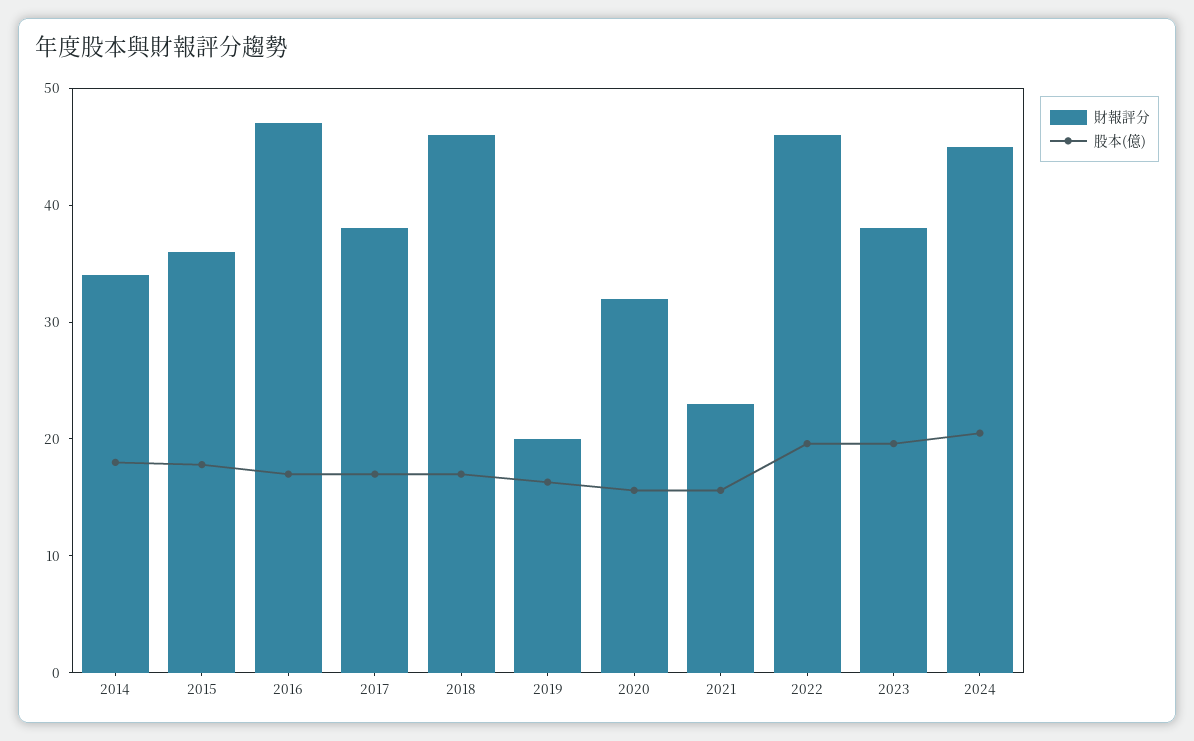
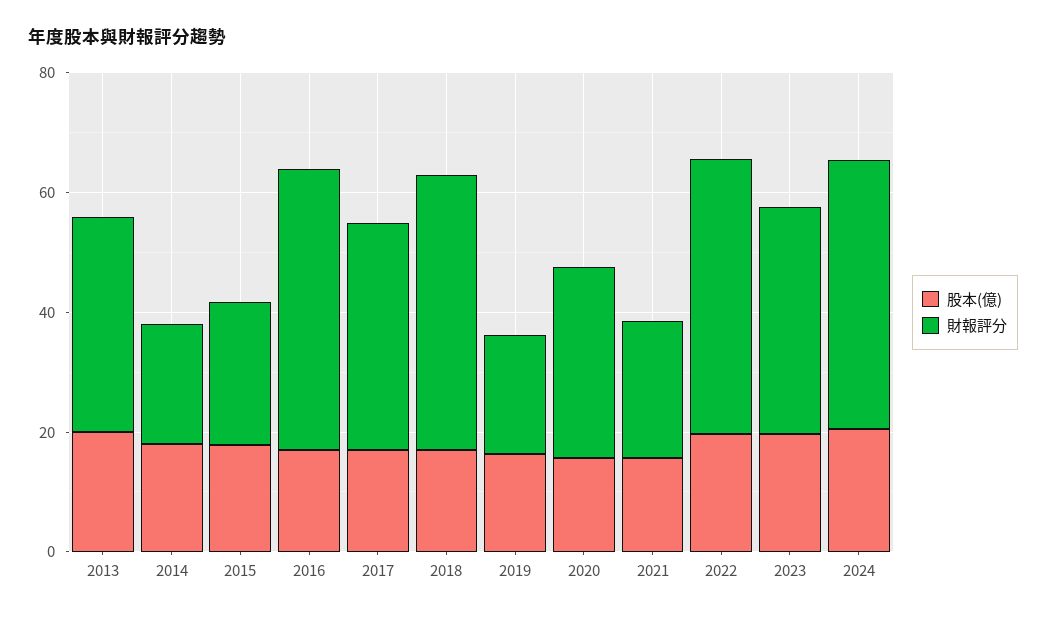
財報評分, 2014: 34 -> 20
財報評分, 2015: 36 -> 25
股本(億), 2013: none -> 20
財報評分, 2013: none -> 35

